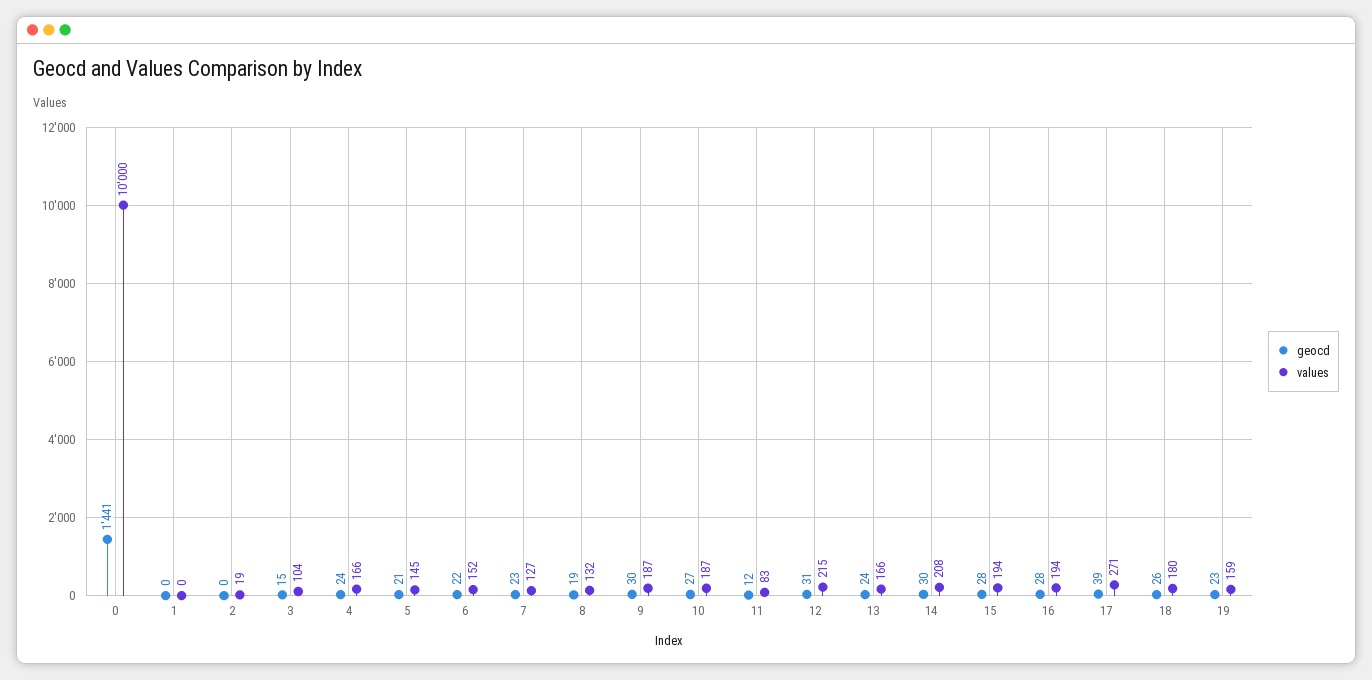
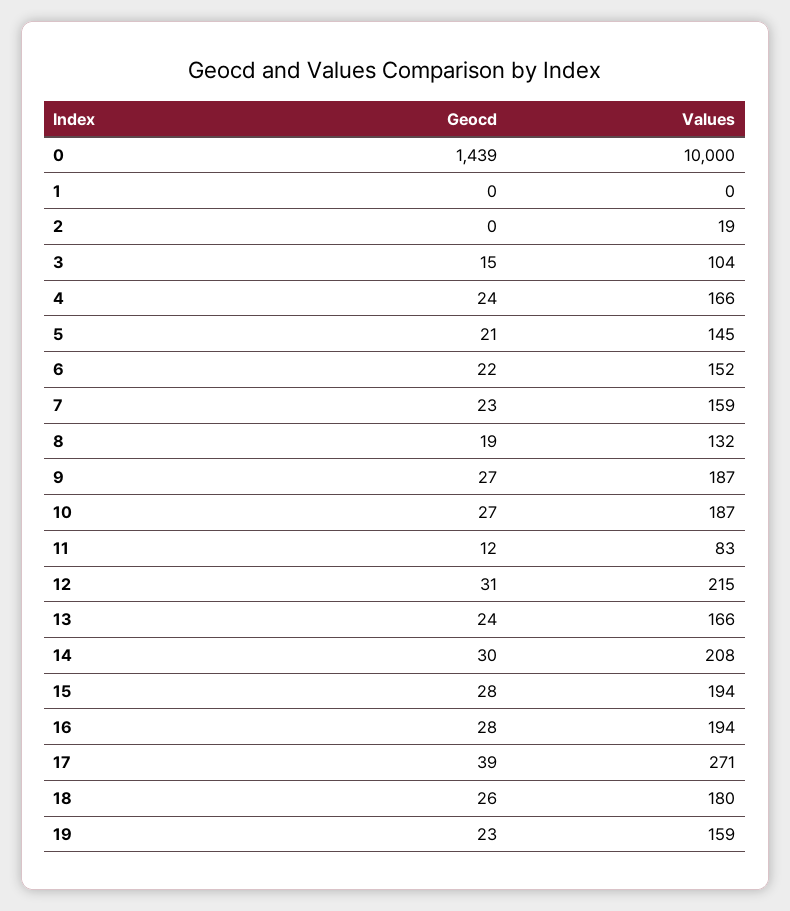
geocd, 0: 1441 -> 1439
values, 7: 127 -> 159
geocd, 9: 30 -> 27

